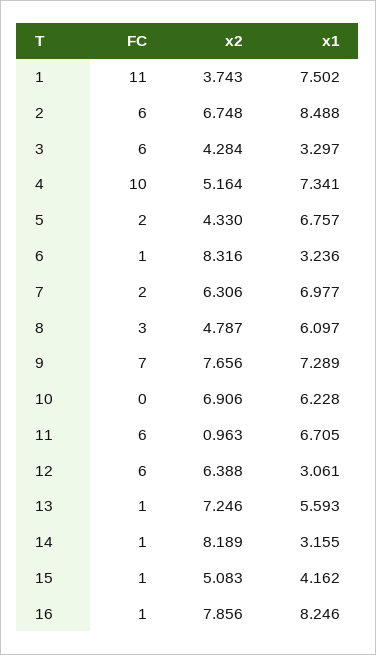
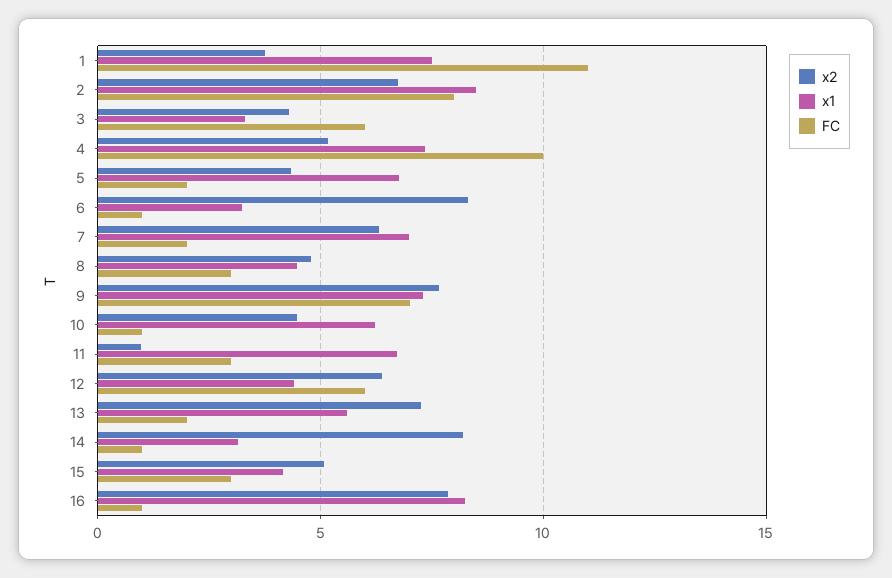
FC, 2: 6 -> 8
x1, 8: 6.097 -> 4.5
FC, 10: 0 -> 1
x2, 10: 6.906 -> 4.5
FC, 11: 6 -> 3
x1, 12: 3.061 -> 4.5
FC, 13: 1 -> 2
FC, 15: 1 -> 3

